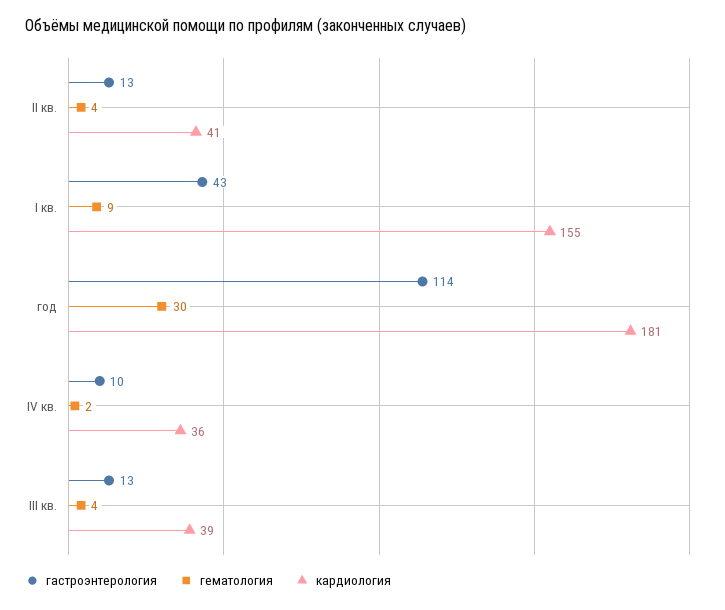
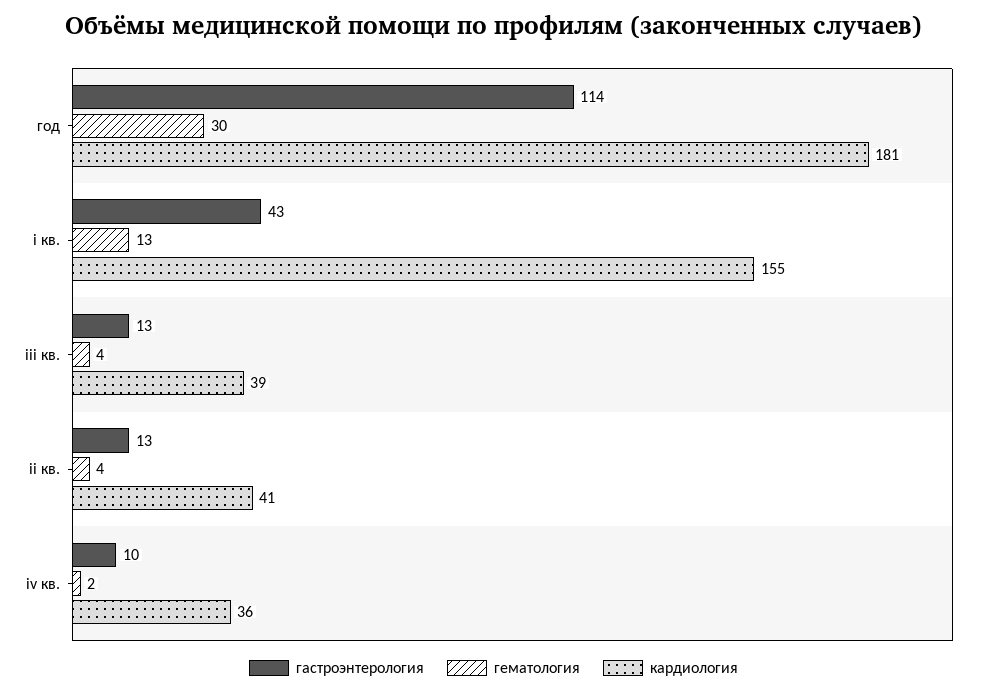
гематология, I кв.: 9 -> 13

